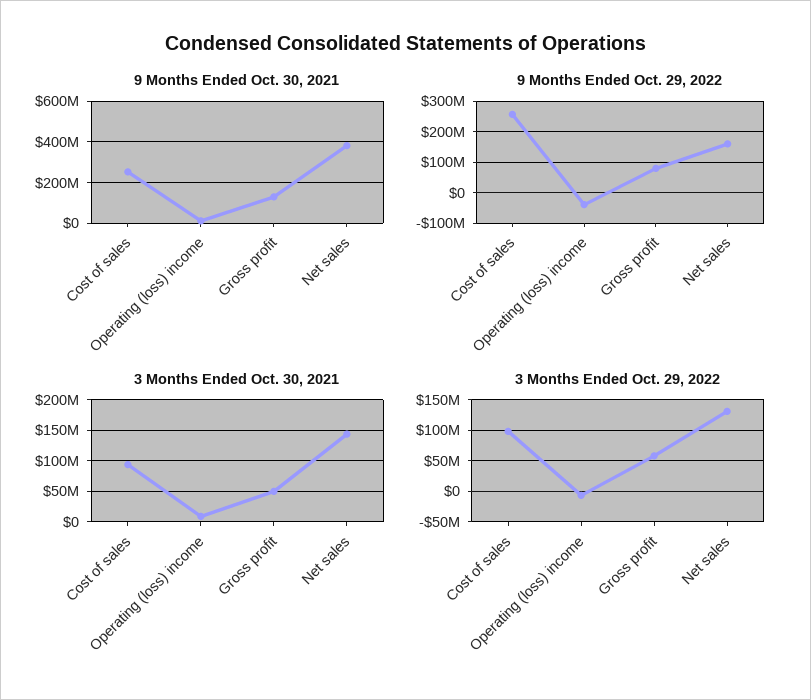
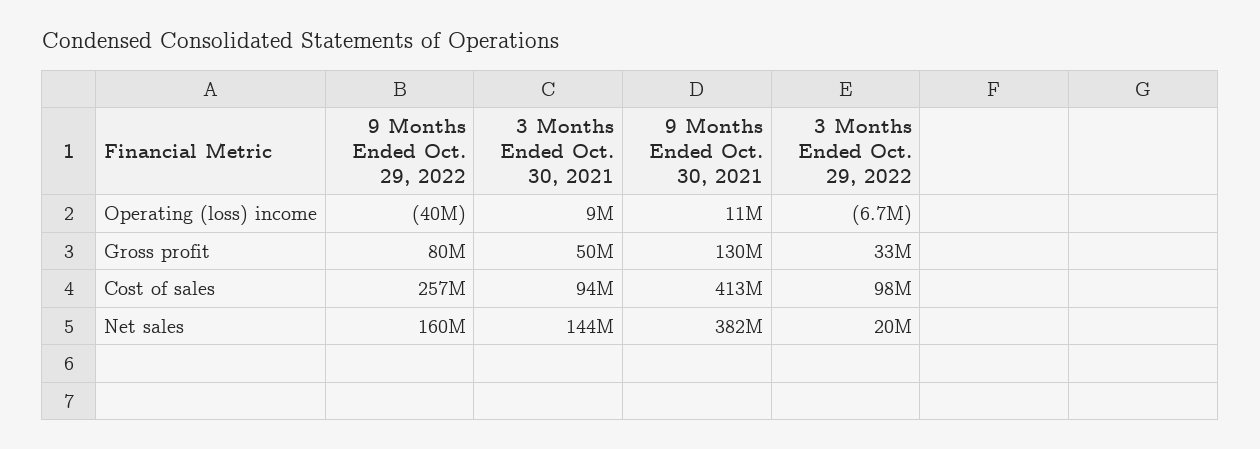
9 Months Ended Oct. 30, 2021, Cost of sales: 250000000 -> 413000000
3 Months Ended Oct. 29, 2022, Gross profit: 60000000 -> 33000000
3 Months Ended Oct. 29, 2022, Net sales: 130000000 -> 20000000

